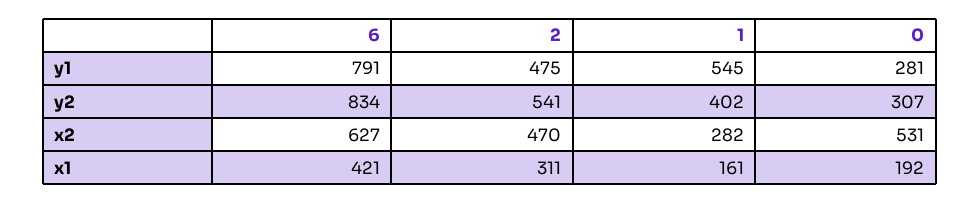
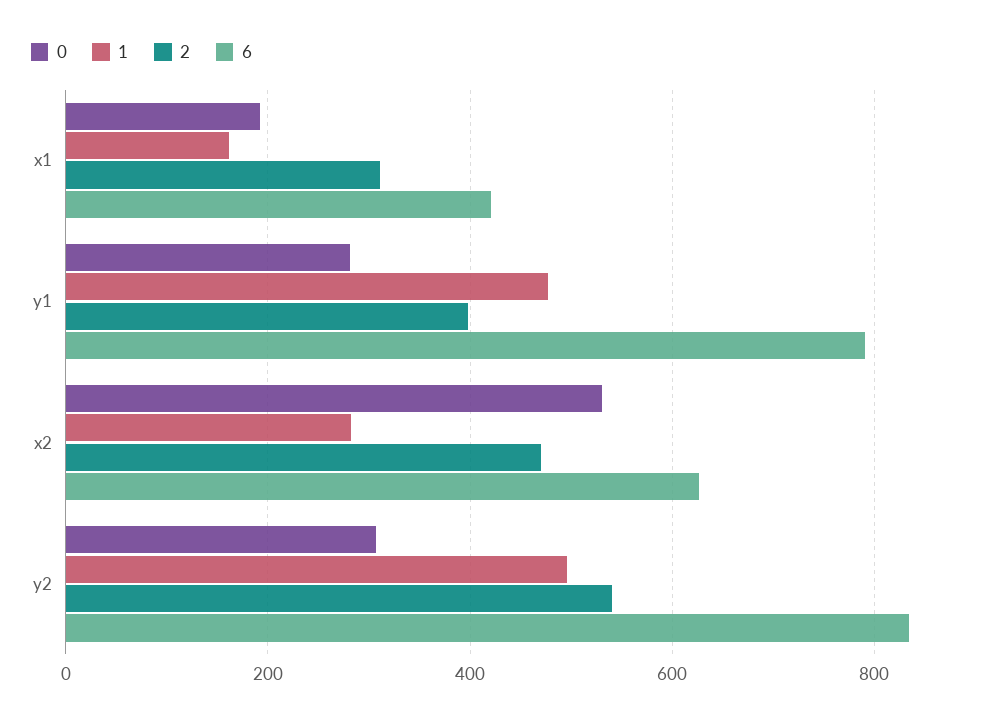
2, y1: 475 -> 400
1, y1: 545 -> 480
1, y2: 402 -> 500

